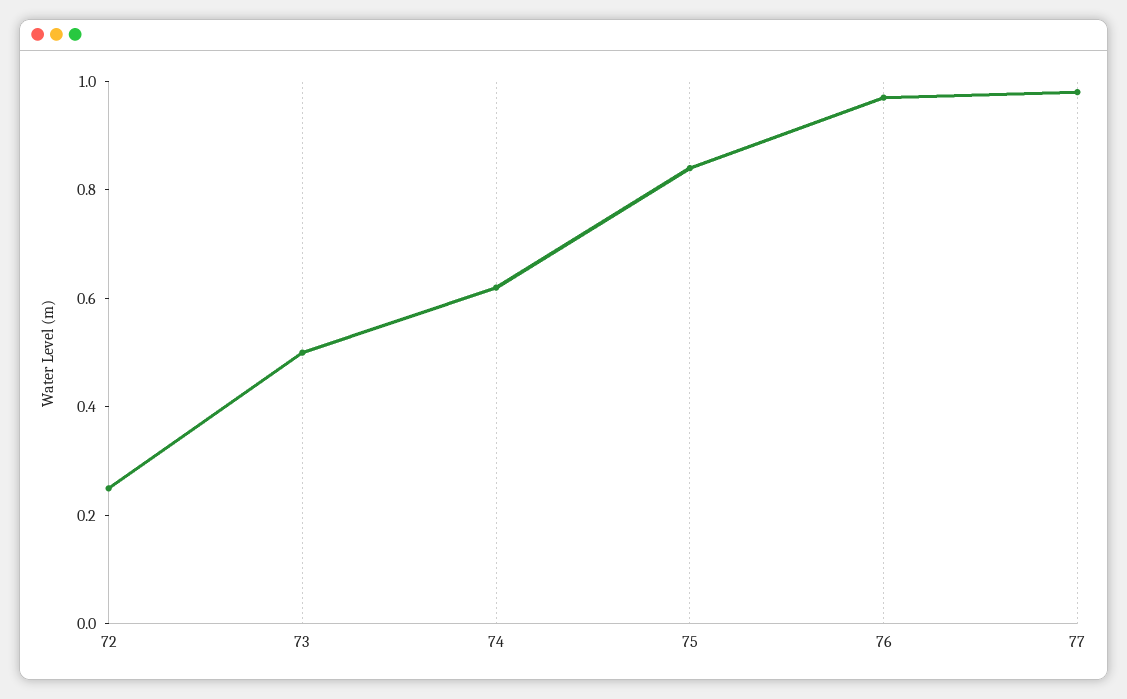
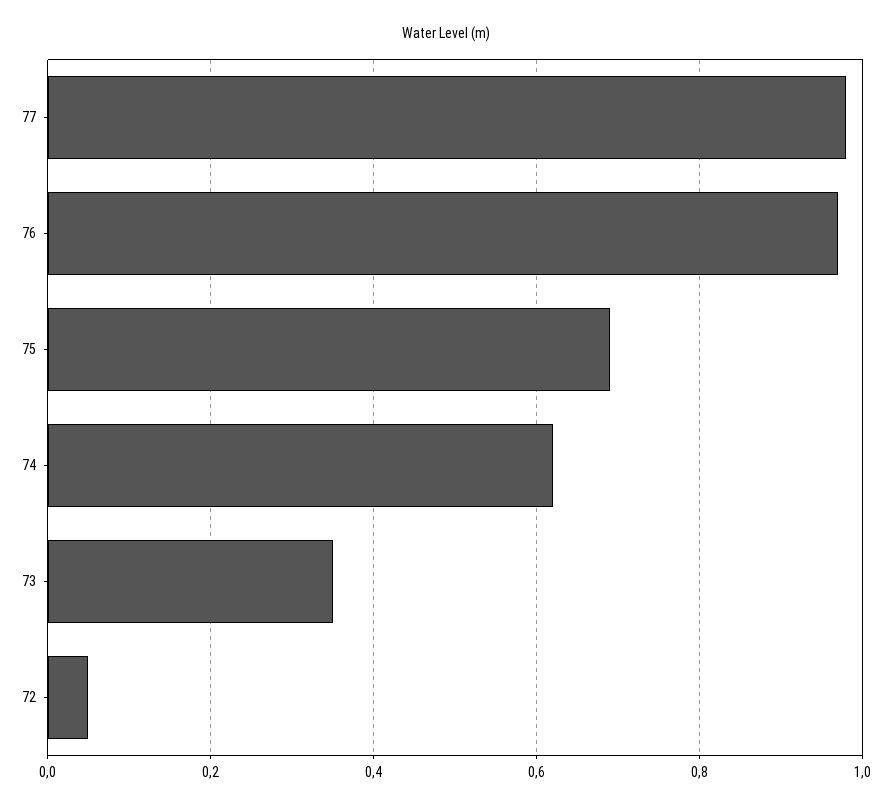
72: 0.25 -> 0.05
73: 0.5 -> 0.35
75: 0.85 -> 0.7

